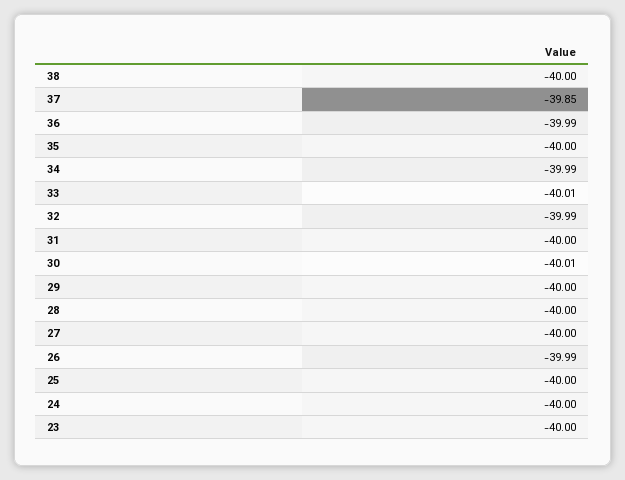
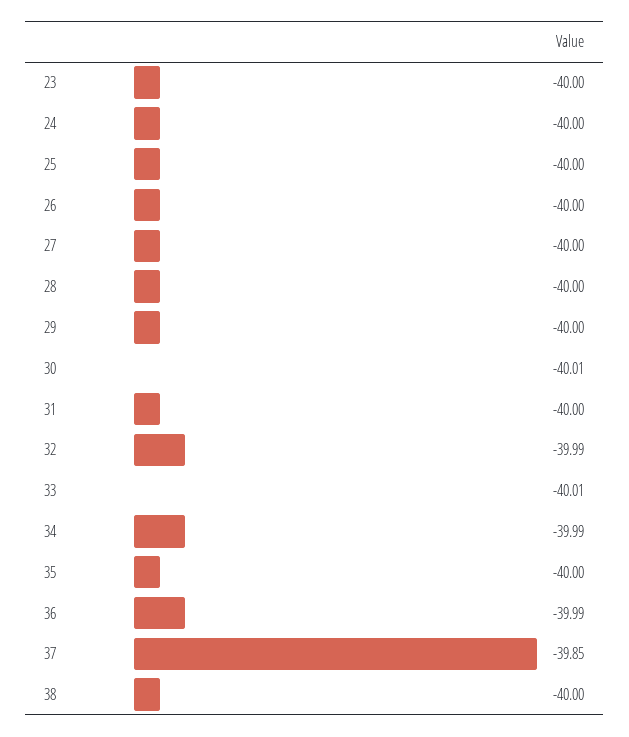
26: -39.99 -> -40

